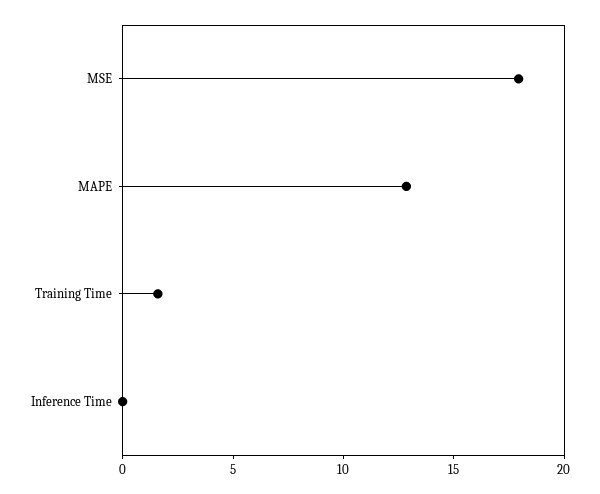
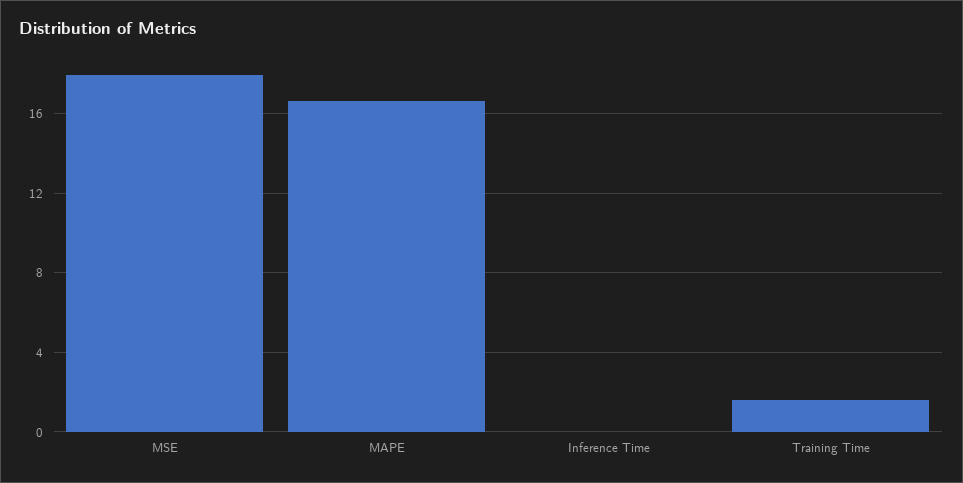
MAPE: 13 -> 16.5

